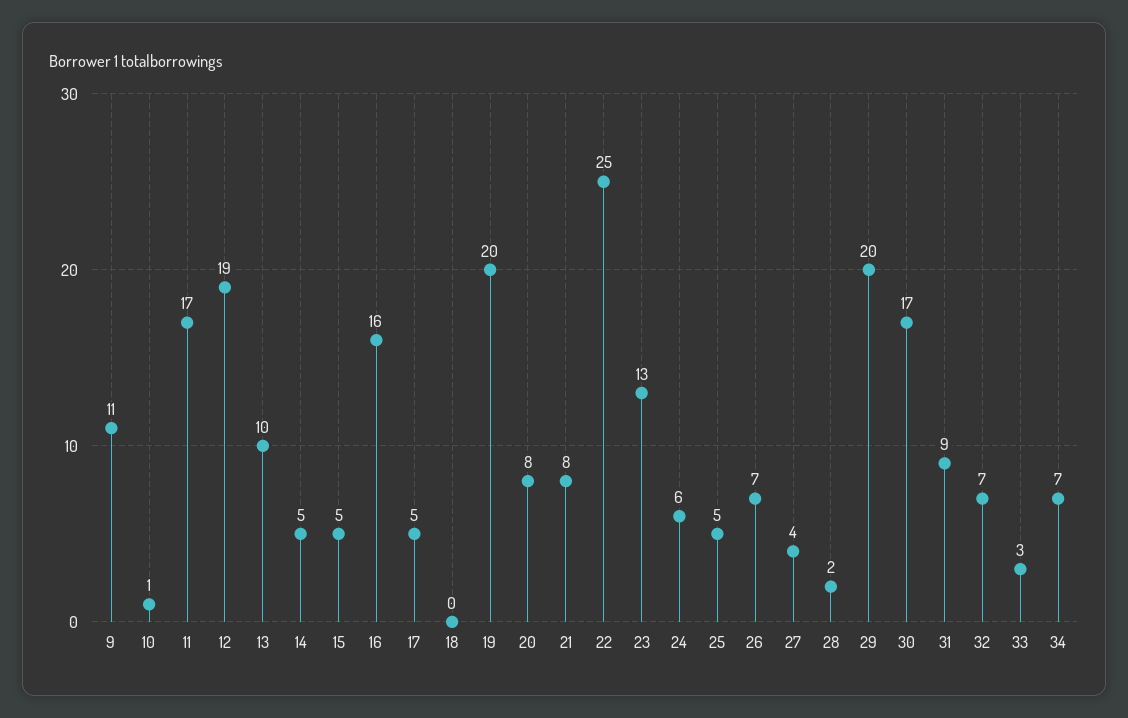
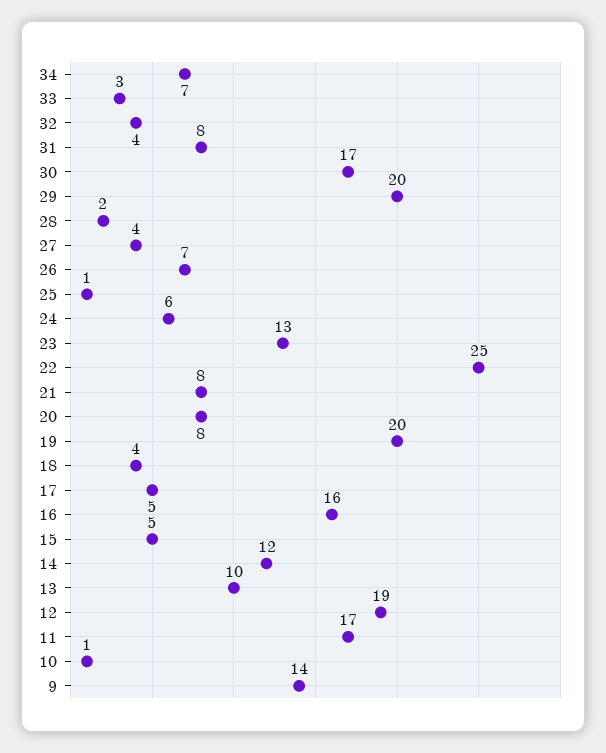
9: 11 -> 14
14: 5 -> 12
18: 0 -> 4
25: 5 -> 1
31: 9 -> 8
32: 7 -> 4

